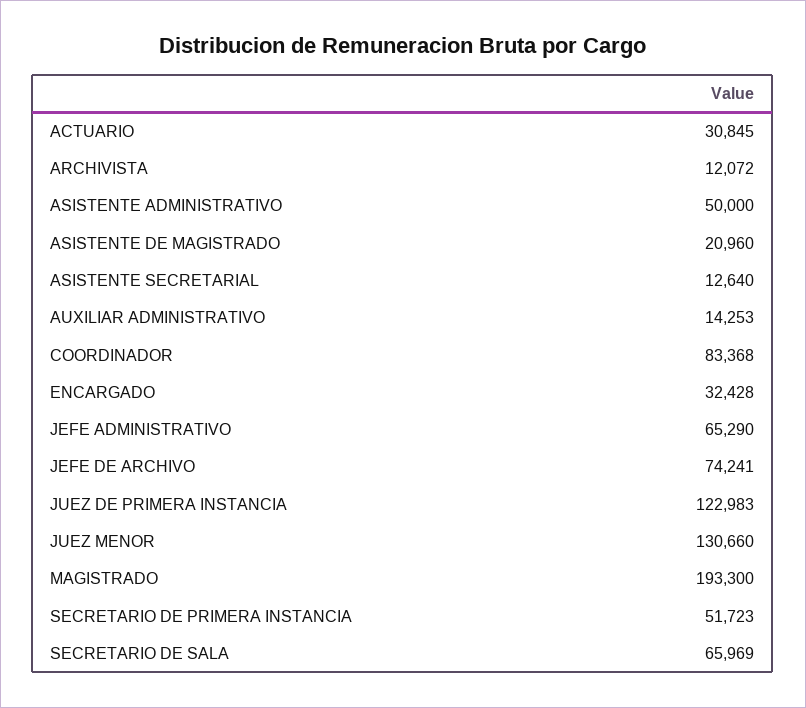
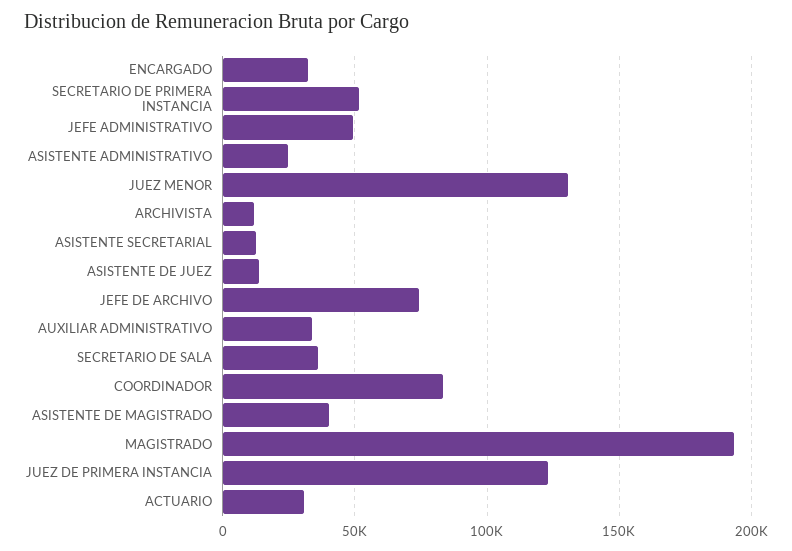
ASISTENTE ADMINISTRATIVO: 50000 -> 25000
ASISTENTE DE MAGISTRADO: 20960 -> 40000
AUXILIAR ADMINISTRATIVO: 14253 -> 35000
JEFE ADMINISTRATIVO: 65290 -> 50000
SECRETARIO DE SALA: 65969 -> 35000
ASISTENTE DE JUEZ: none -> 15000

